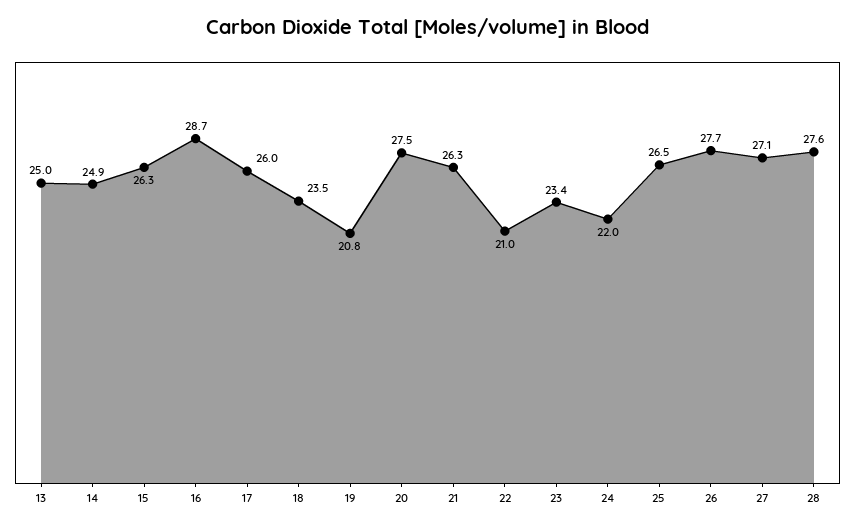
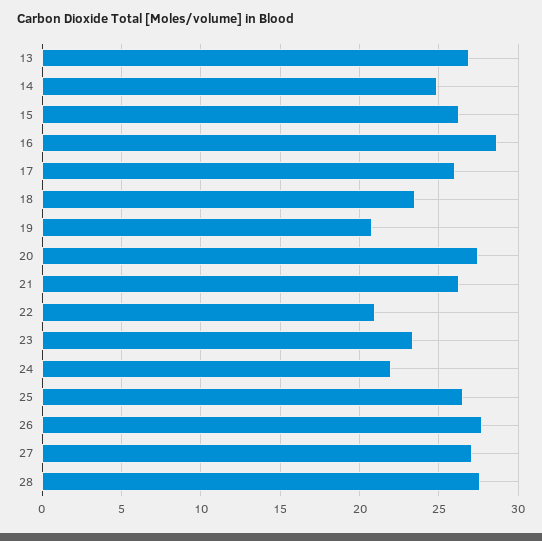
13: 25 -> 27

